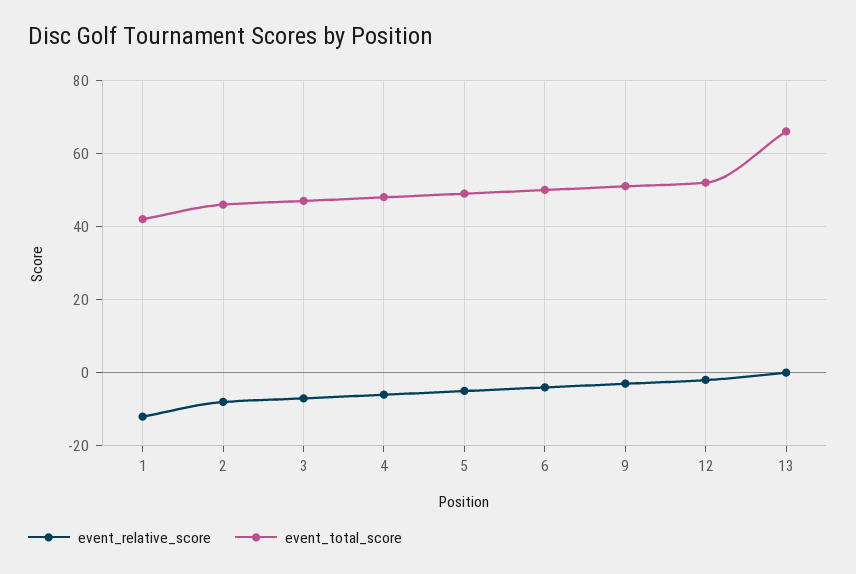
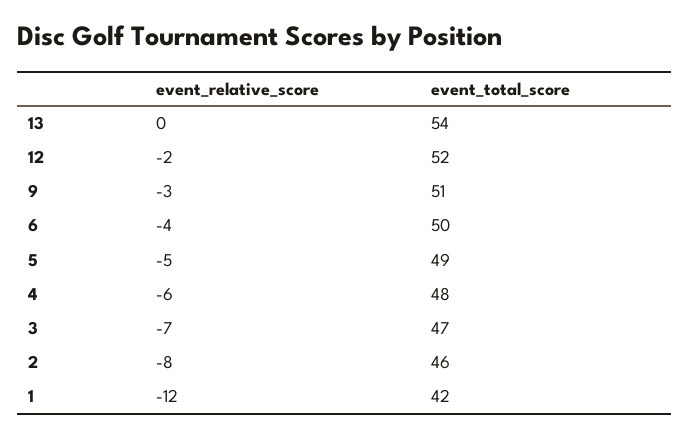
event_total_score, 13: 65 -> 54

